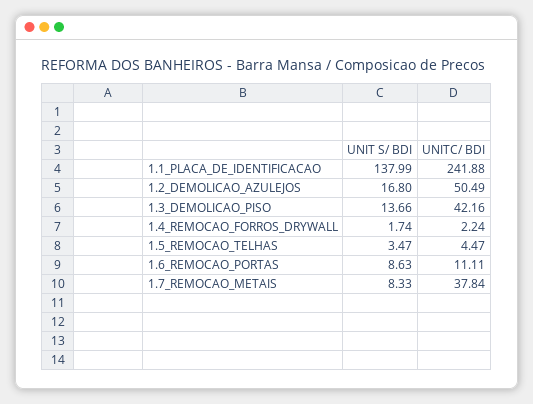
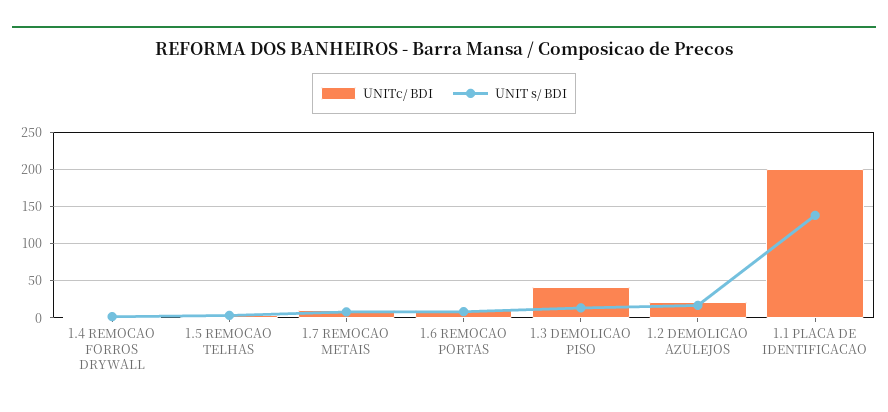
UNITC/ BDI, 1.1_PLACA_DE_IDENTIFICACAO: 241.88 -> 200
UNITC/ BDI, 1.2_DEMOLICAO_AZULEJOS: 50.49 -> 20
UNITC/ BDI, 1.7_REMOCAO_METAIS: 37.84 -> 10

